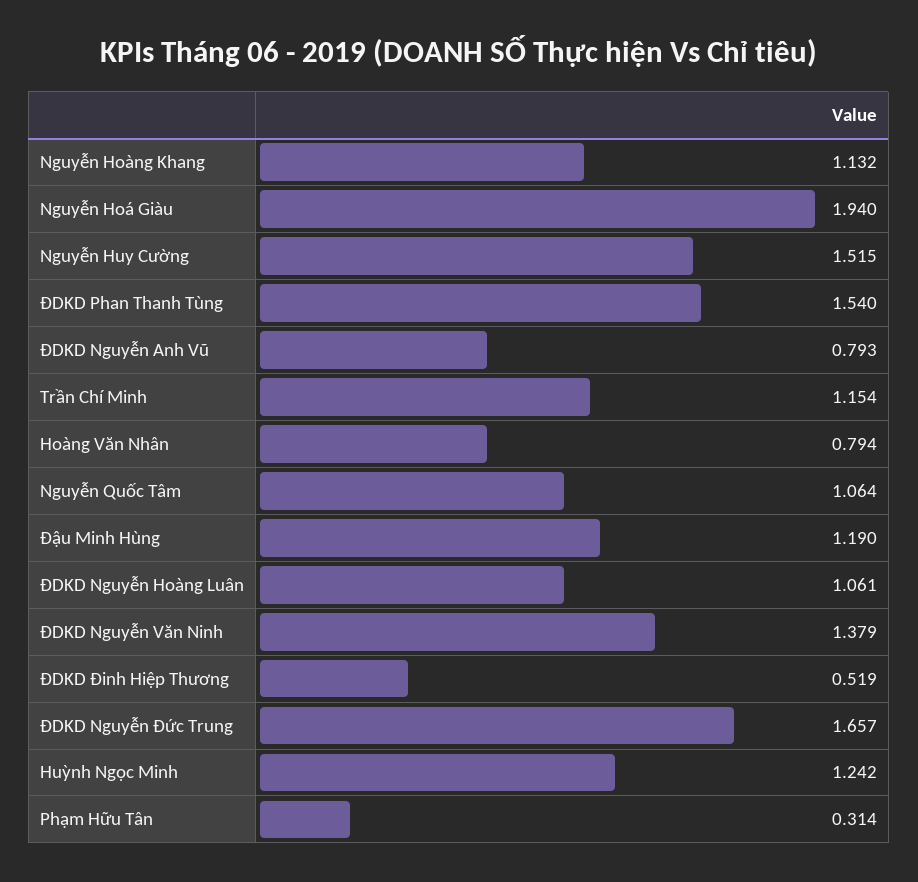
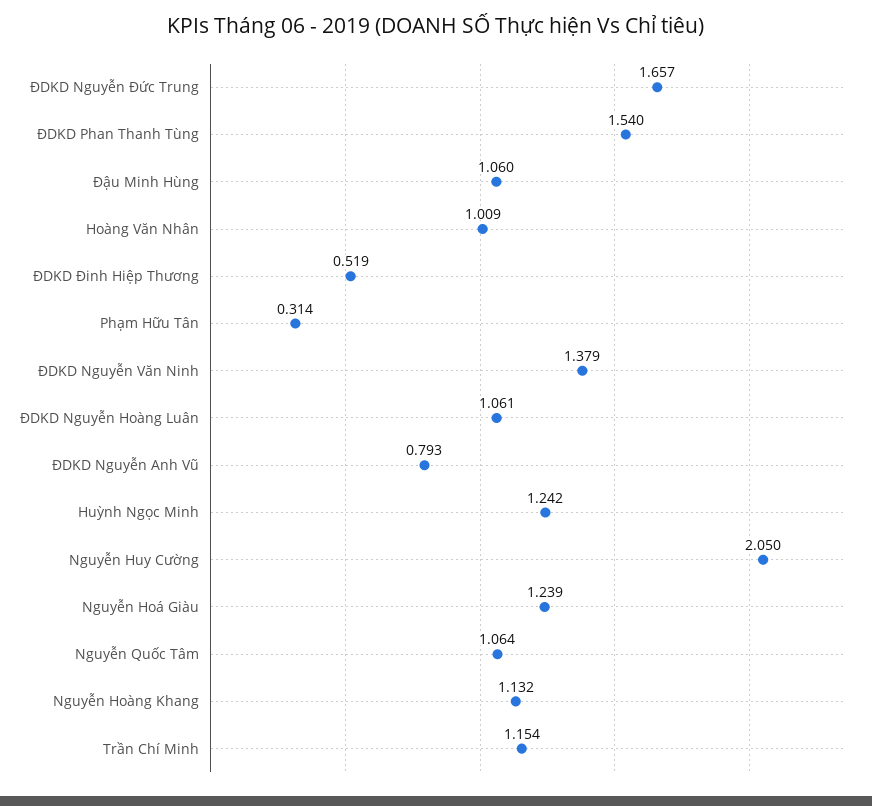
Nguyễn Hoá Giàu: 1.94 -> 1.239
Nguyễn Huy Cường: 1.515 -> 2.05
Hoàng Văn Nhân: 0.794 -> 1.009
Đậu Minh Hùng: 1.19 -> 1.06

